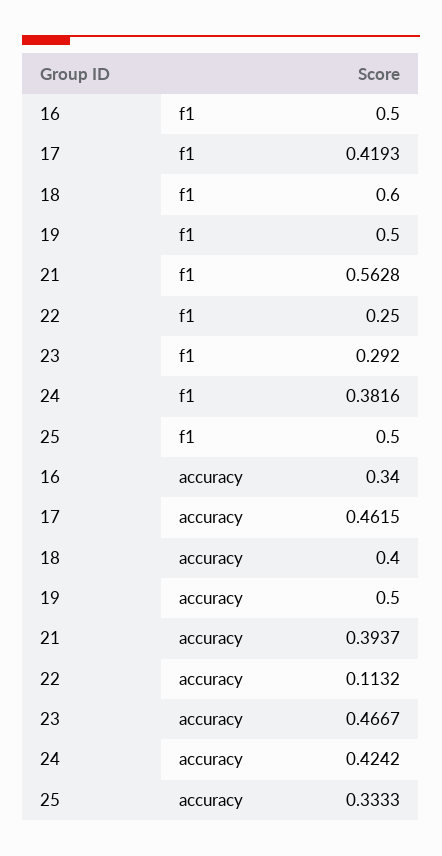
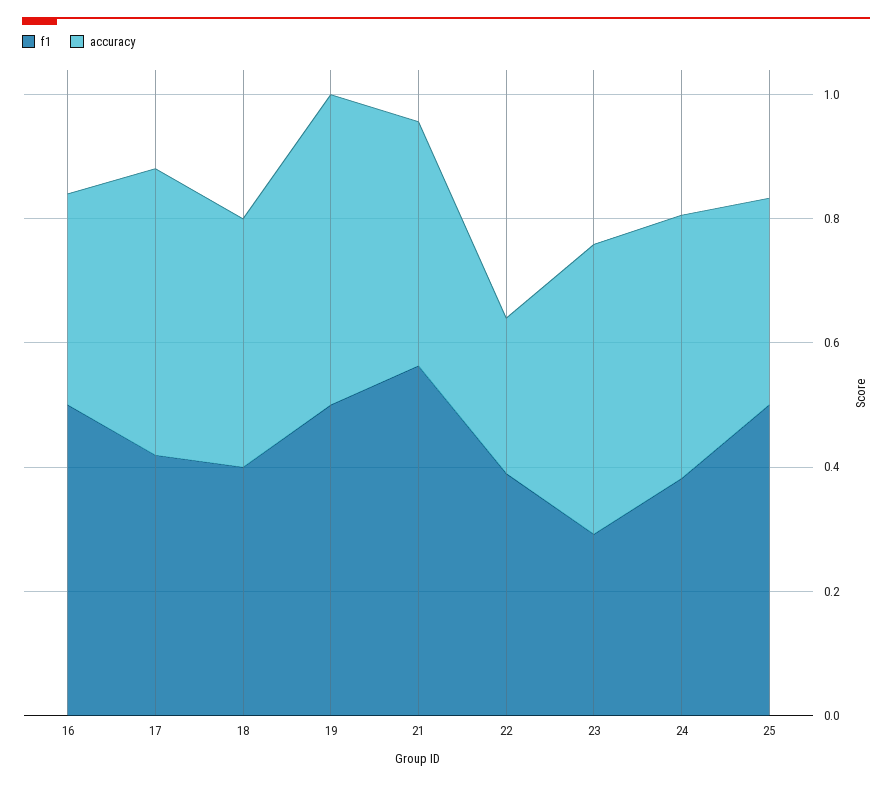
f1, 18: 0.6 -> 0.4
f1, 22: 0.25 -> 0.4
accuracy, 22: 0.1132 -> 0.25

